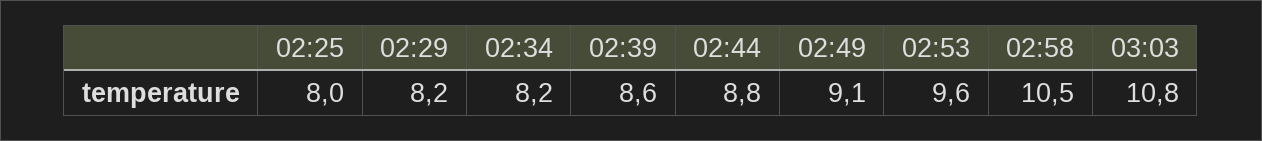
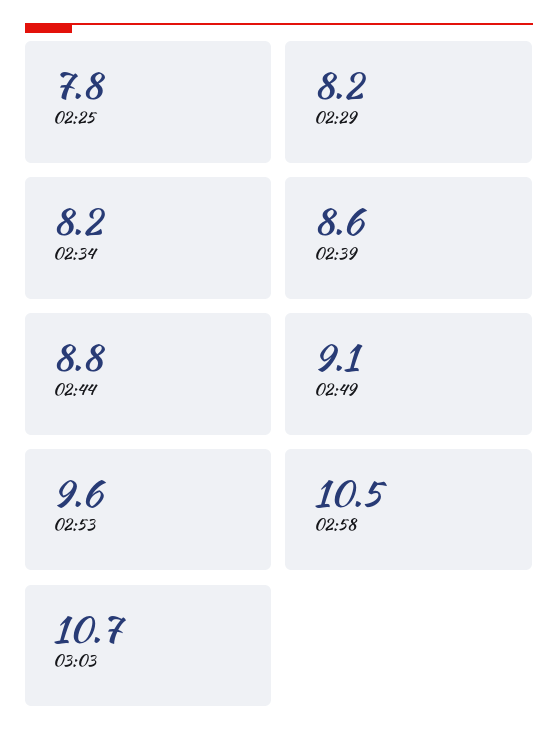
02:25: 8 -> 7.8
03:03: 10.8 -> 10.7

